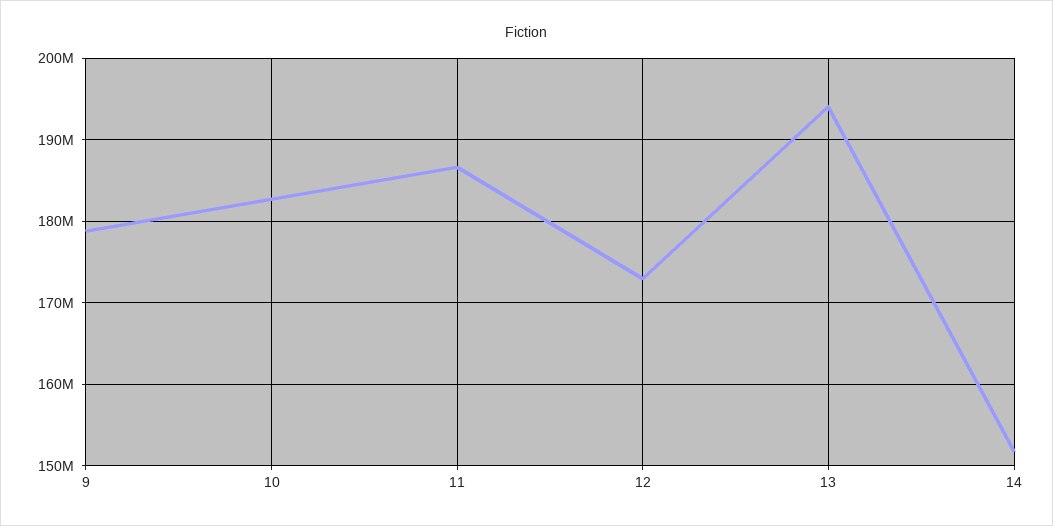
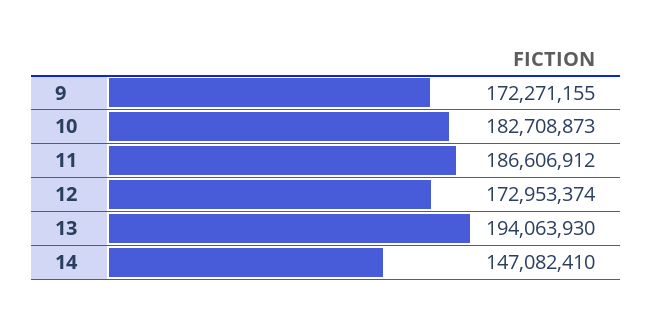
9: 179000000 -> 172271155
14: 152000000 -> 147082410

